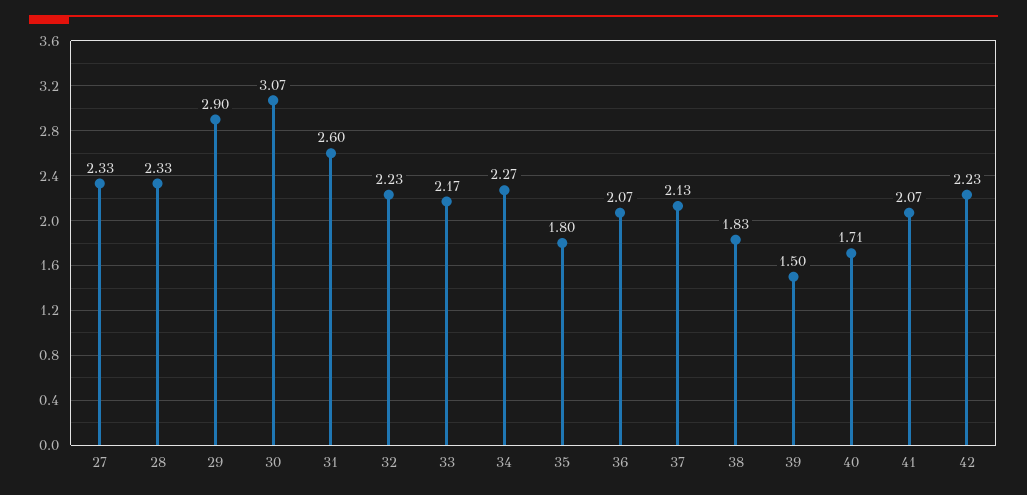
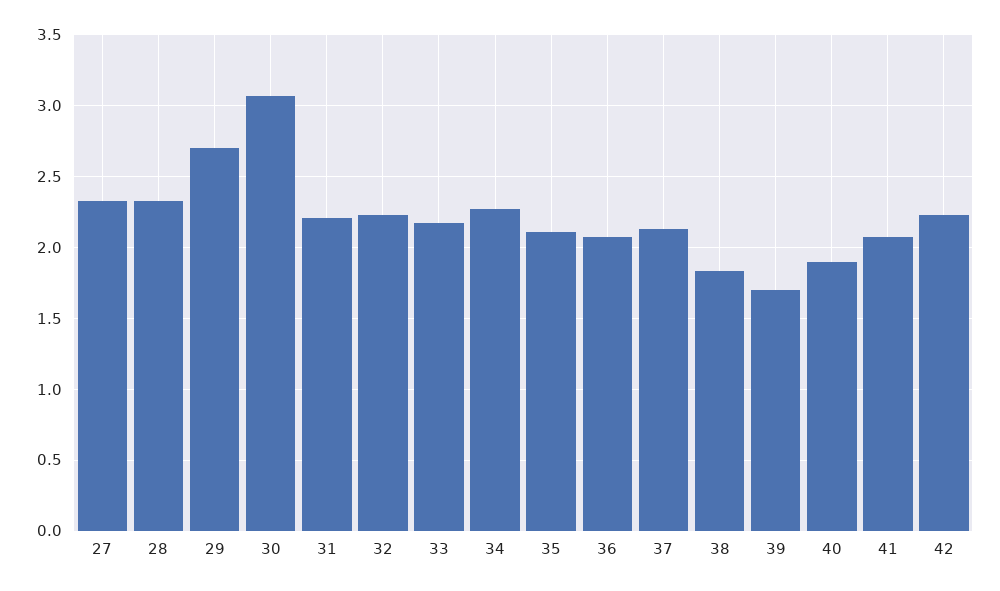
29: 2.9 -> 2.7
31: 2.6 -> 2.2
35: 1.8 -> 2.1
39: 1.5 -> 1.7
40: 1.71 -> 1.9

